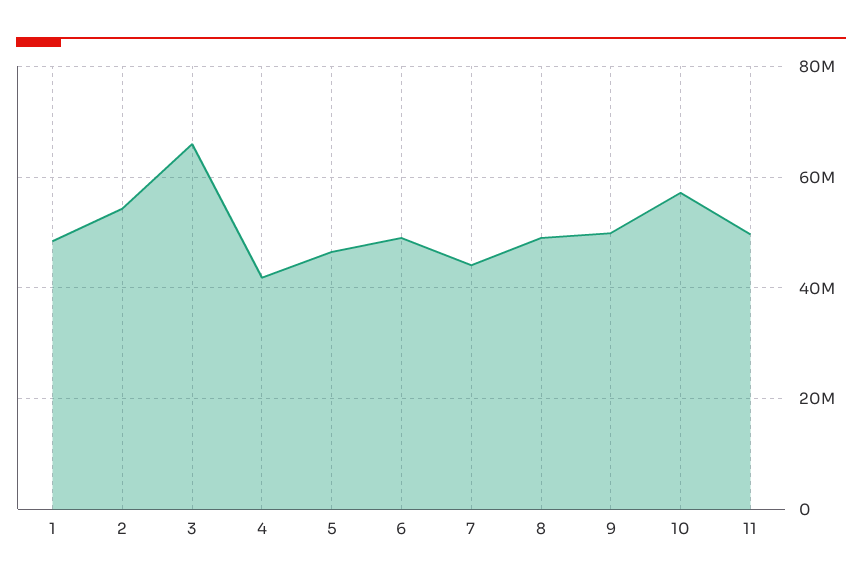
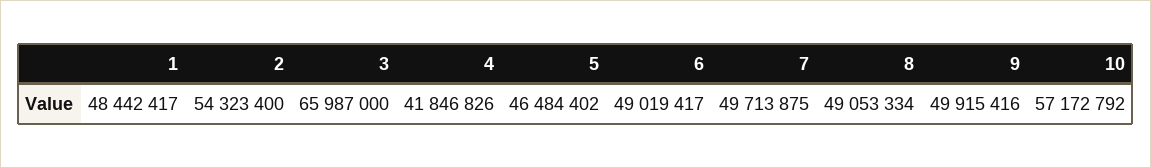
7: 44000000 -> 49713875
11: 50000000 -> none

